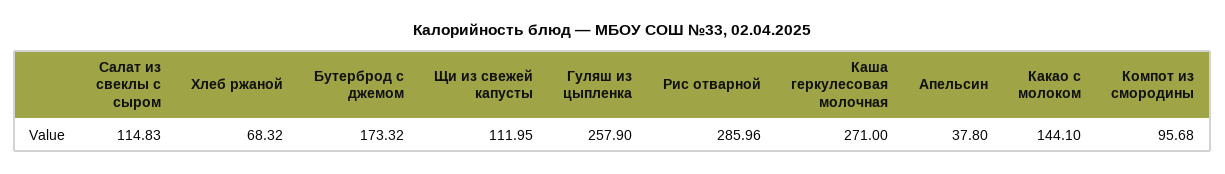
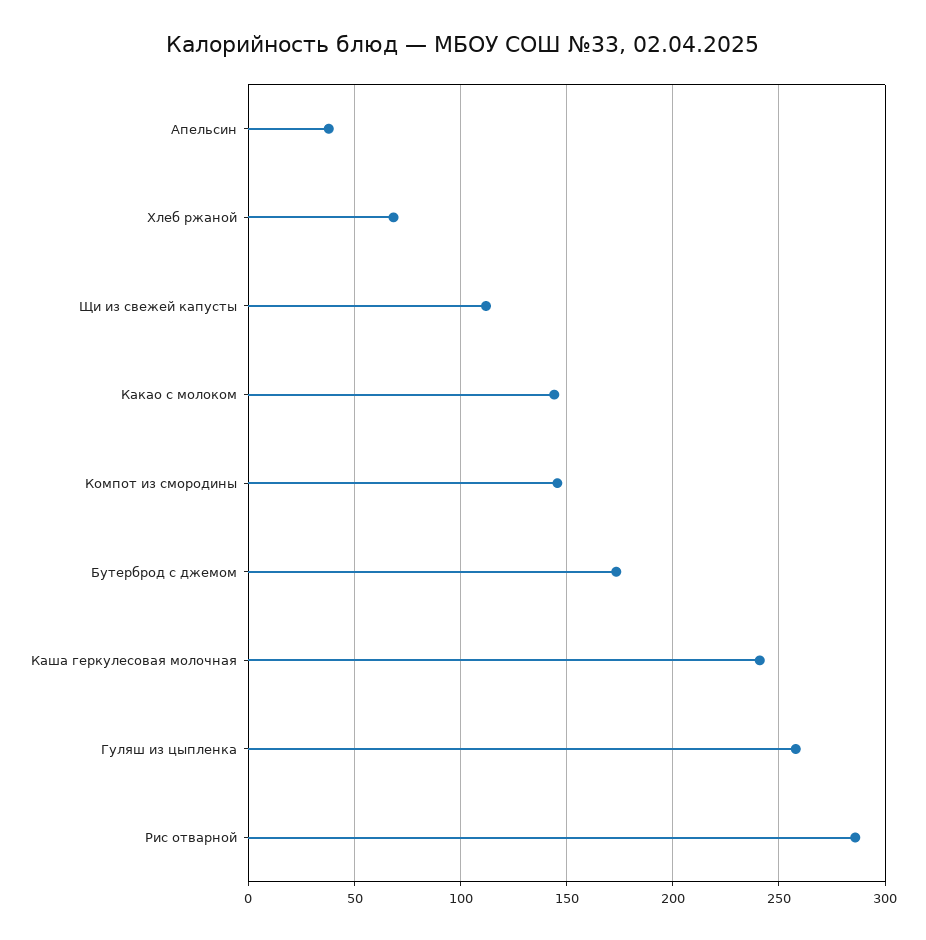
Салат из свеклы с сыром: 114.83 -> none
Каша геркулесовая молочная: 271 -> 240
Компот из смородины: 95.68 -> 145

